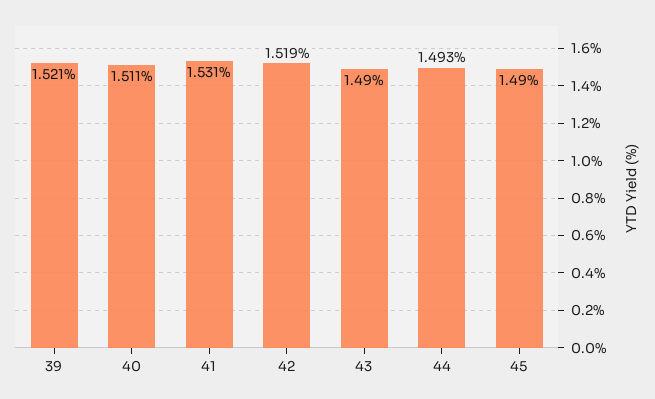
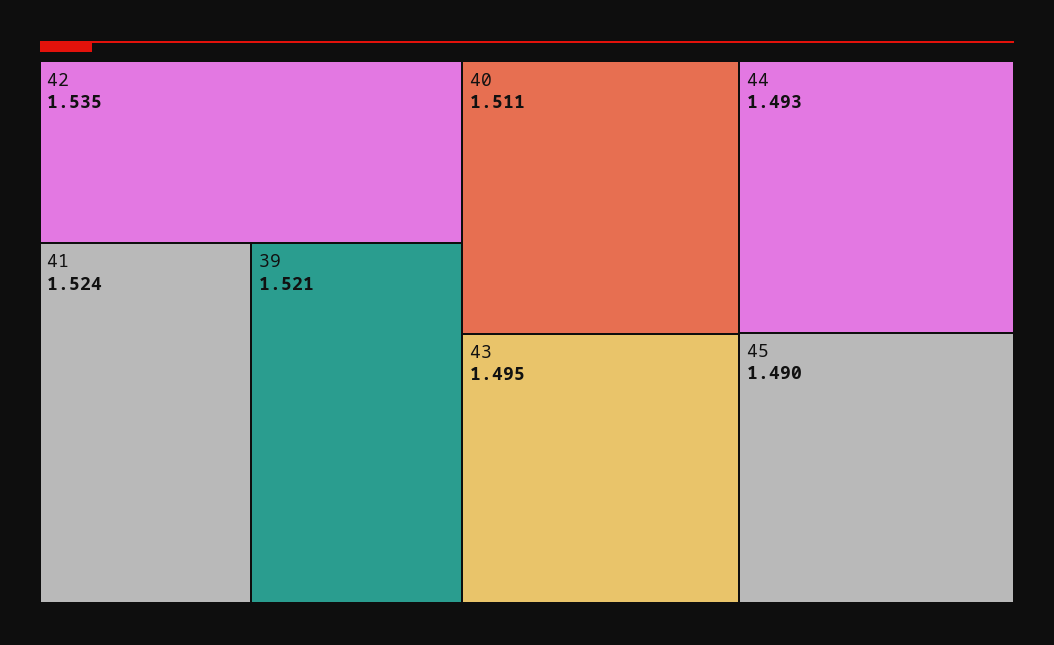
41: 1.531 -> 1.524
42: 1.519 -> 1.535
43: 1.49 -> 1.495

